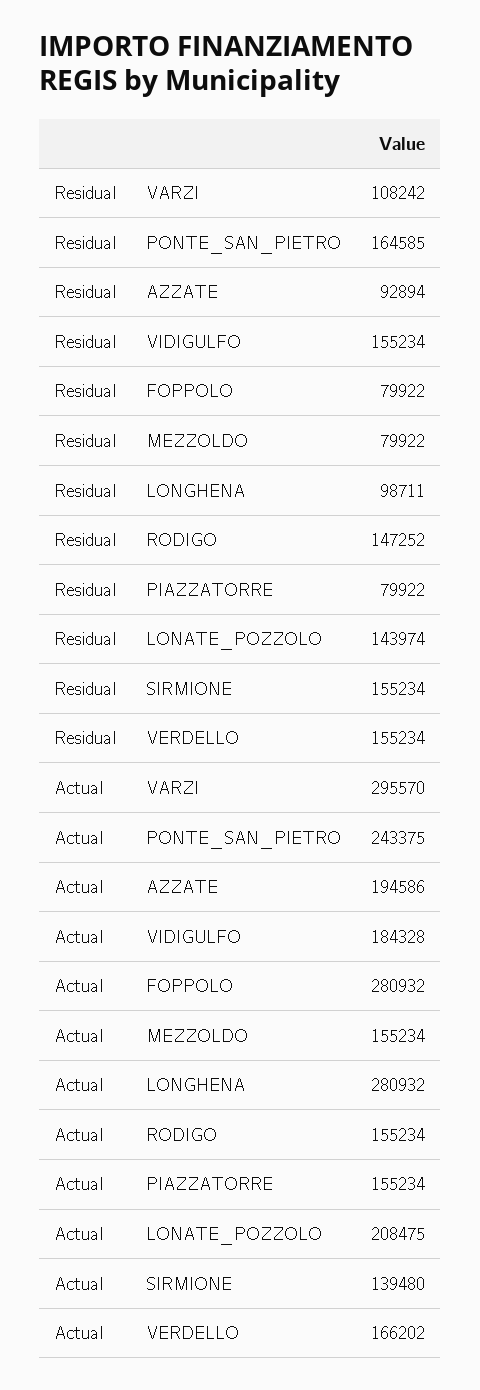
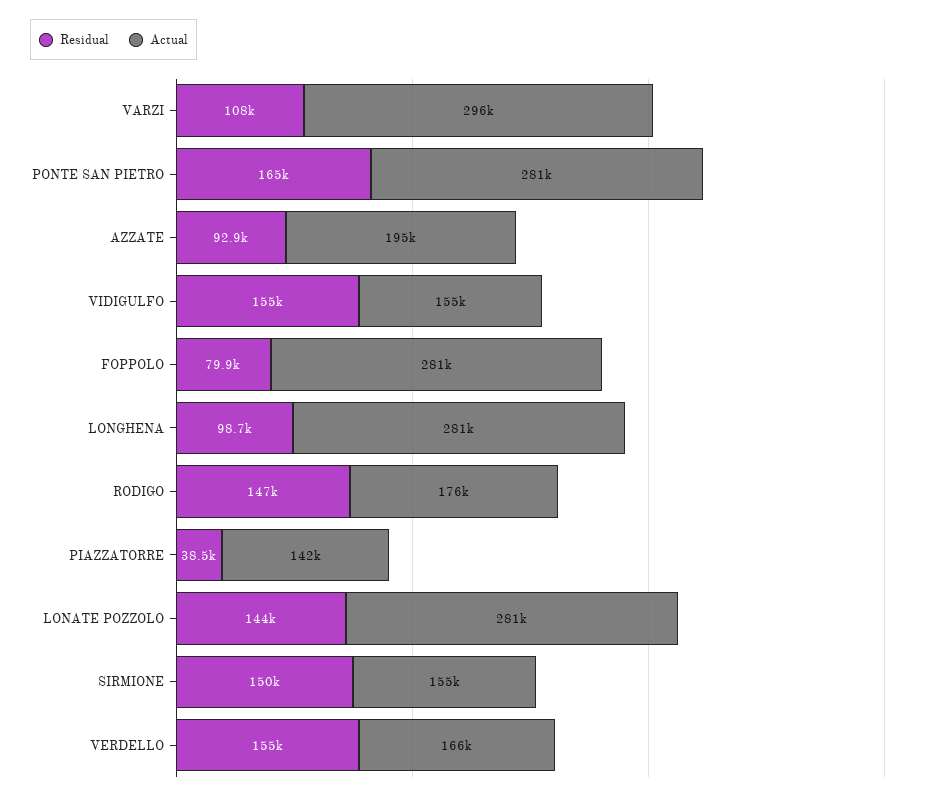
Residual, MEZZOLDO: 79922 -> none
Residual, PIAZZATORRE: 79922 -> 38500
Residual, SIRMIONE: 155234 -> 150000
Actual, PONTE_SAN_PIETRO: 243375 -> 281000
Actual, VIDIGULFO: 184328 -> 155000
Actual, MEZZOLDO: 155234 -> none
Actual, RODIGO: 155234 -> 176000
Actual, PIAZZATORRE: 155234 -> 142000
Actual, LONATE_POZZOLO: 208475 -> 281000
Actual, SIRMIONE: 139480 -> 155000

